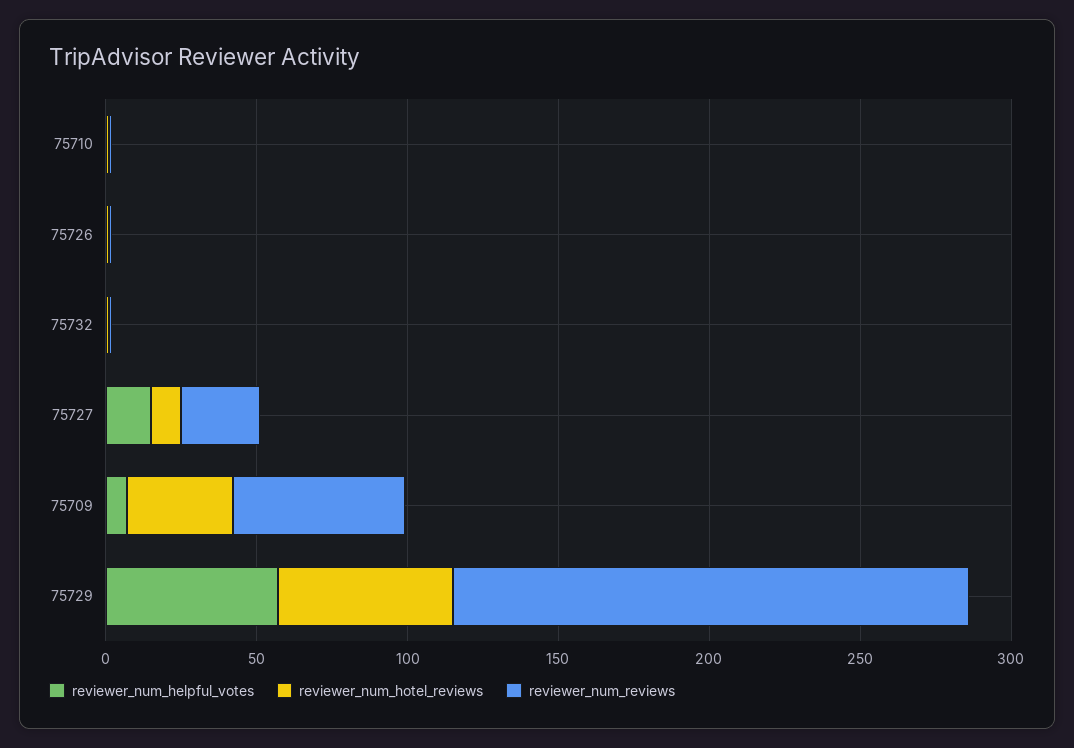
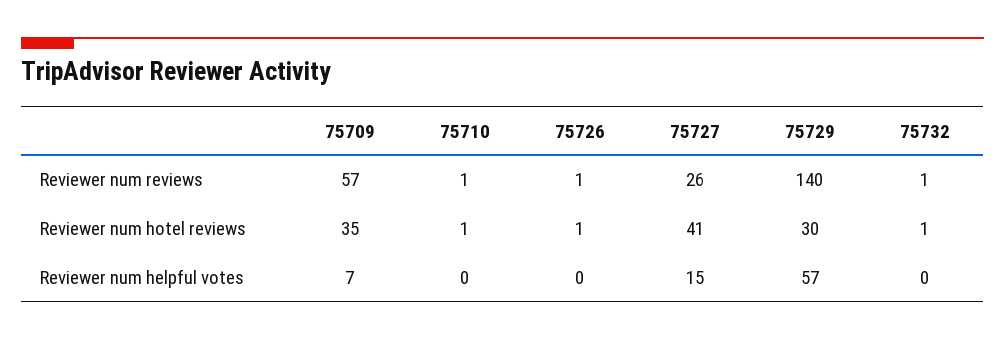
reviewer_num_hotel_reviews, 75727: 10 -> 41
reviewer_num_hotel_reviews, 75729: 60 -> 30
reviewer_num_reviews, 75729: 170 -> 140

